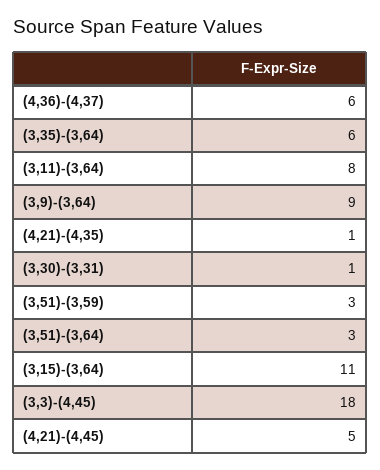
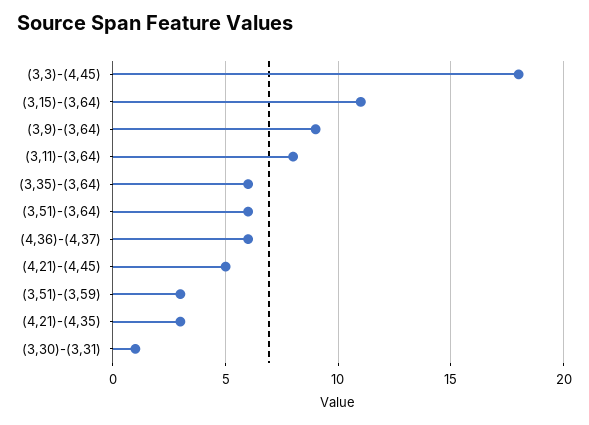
(4,21)-(4,35): 1 -> 3
(3,51)-(3,64): 3 -> 6

